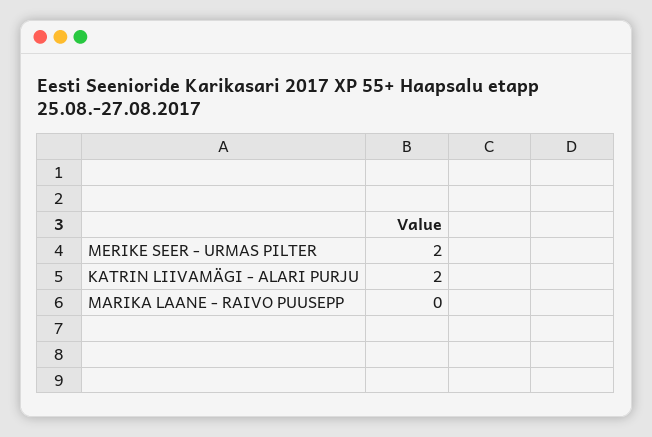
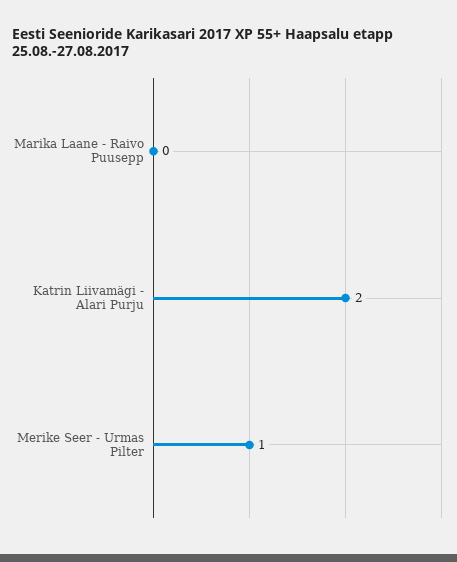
MERIKE SEER - URMAS PILTER: 2 -> 1

